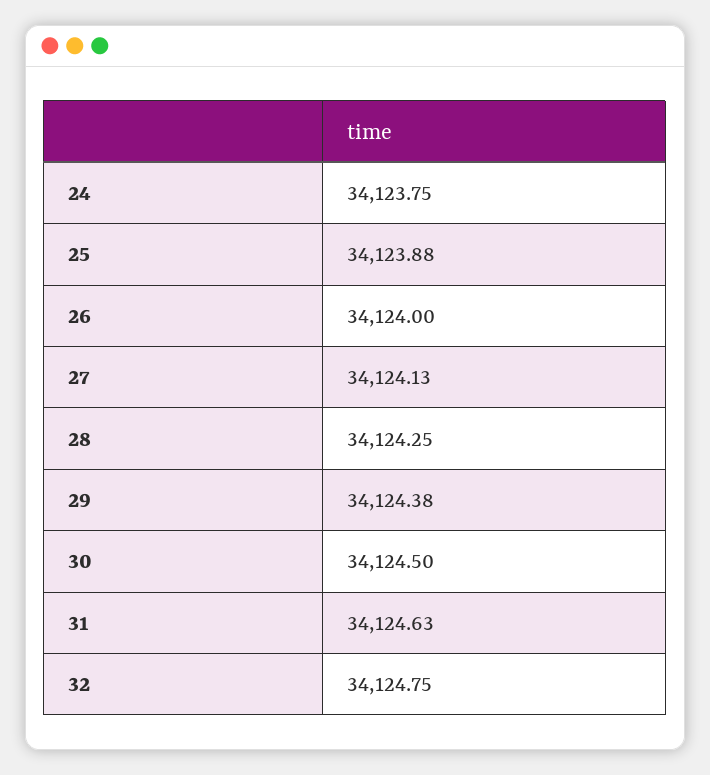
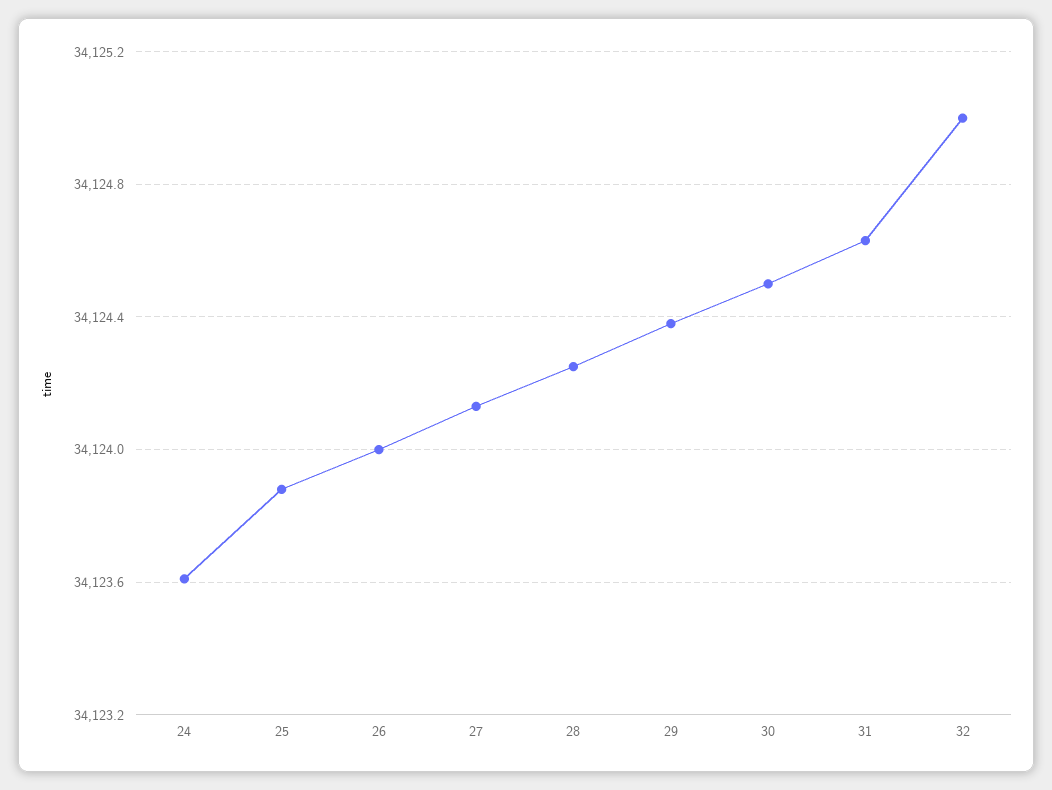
24: 34123.75 -> 34123.6
32: 34124.75 -> 34125

